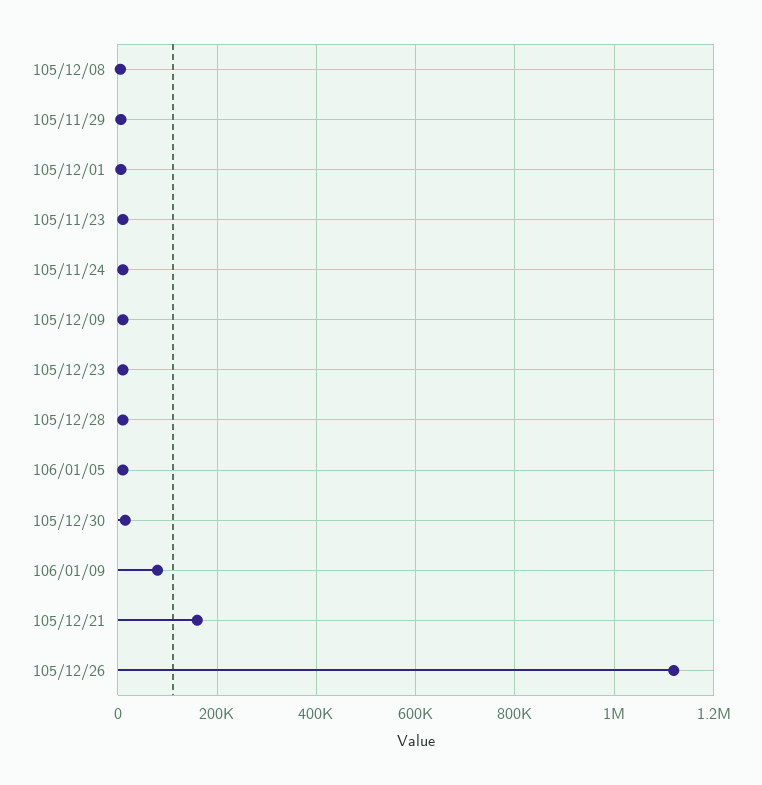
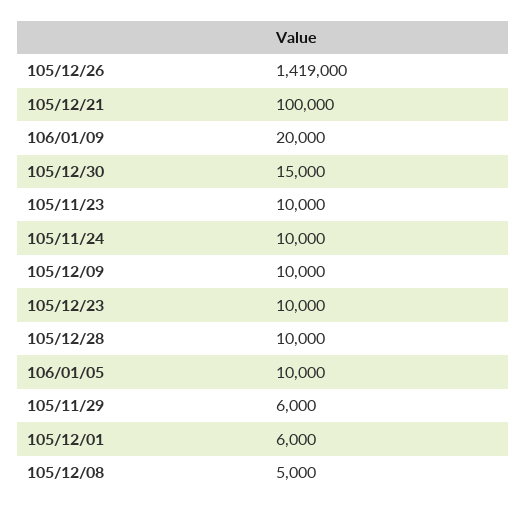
106/01/09: 80000 -> 20000
105/12/21: 160000 -> 100000
105/12/26: 1120000 -> 1419000

